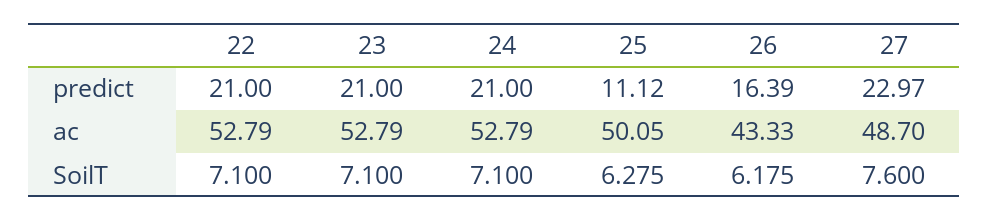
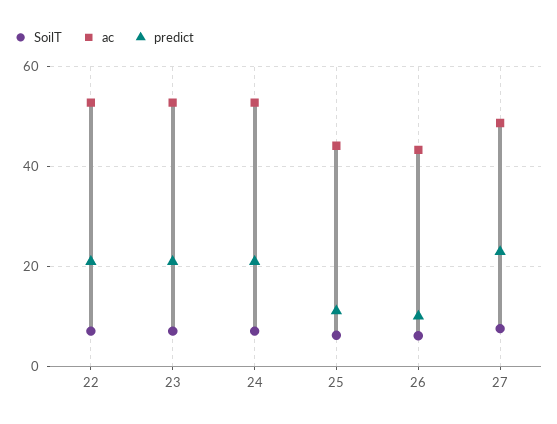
predict, 26: 16.39 -> 10
ac, 25: 50.05 -> 44

